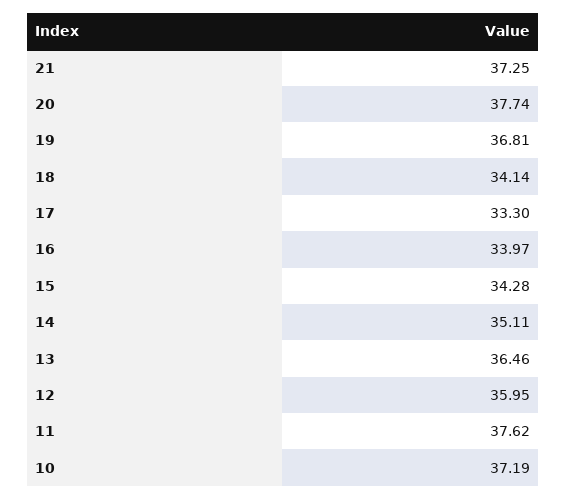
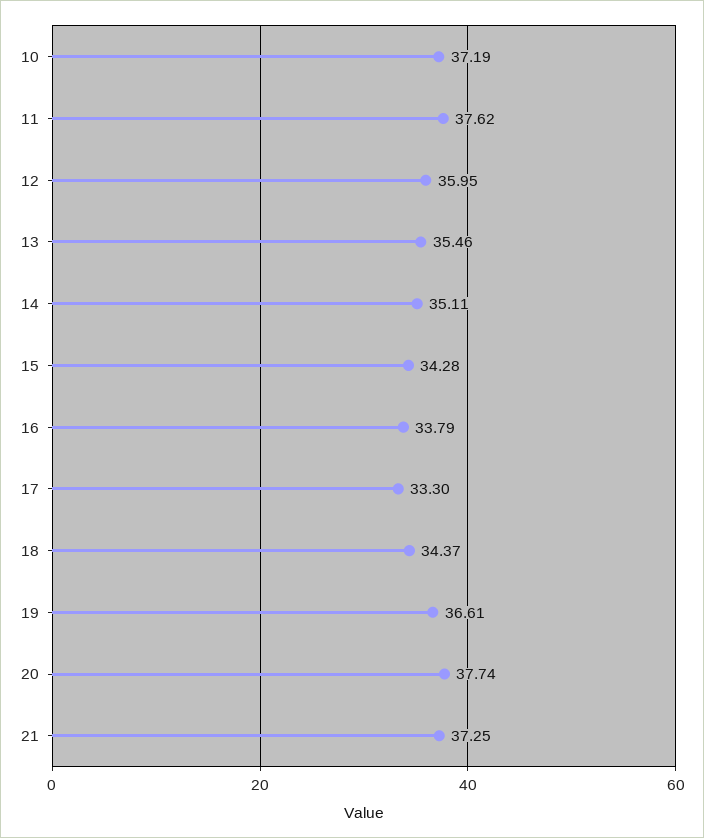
19: 36.81 -> 36.61
18: 34.14 -> 34.37
16: 33.97 -> 33.79
13: 36.46 -> 35.46

